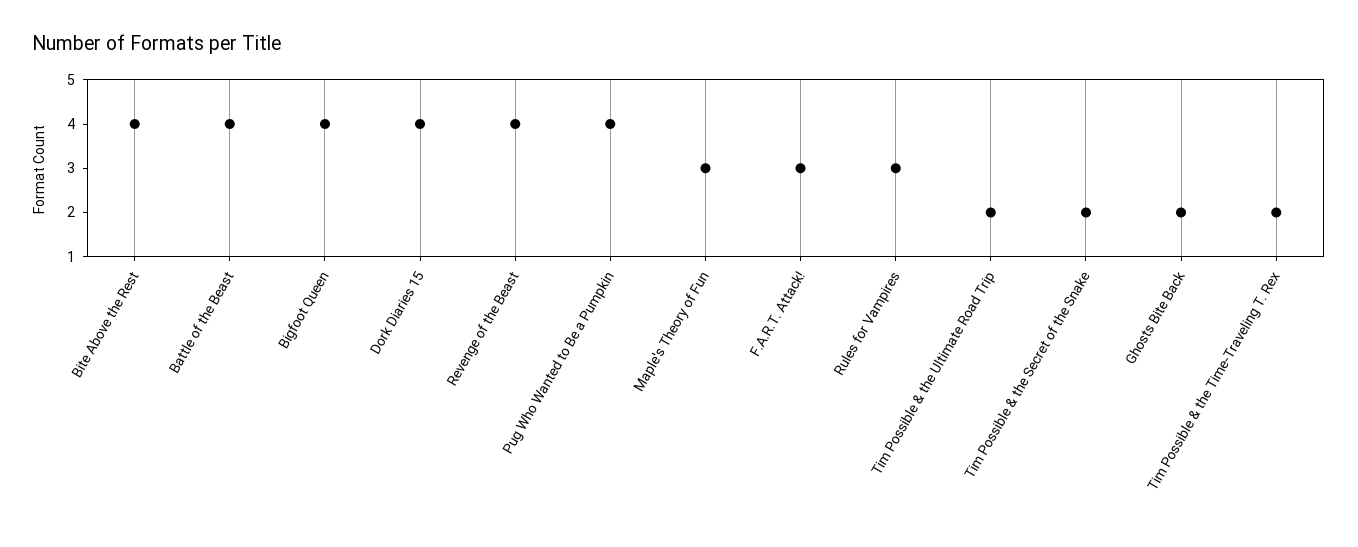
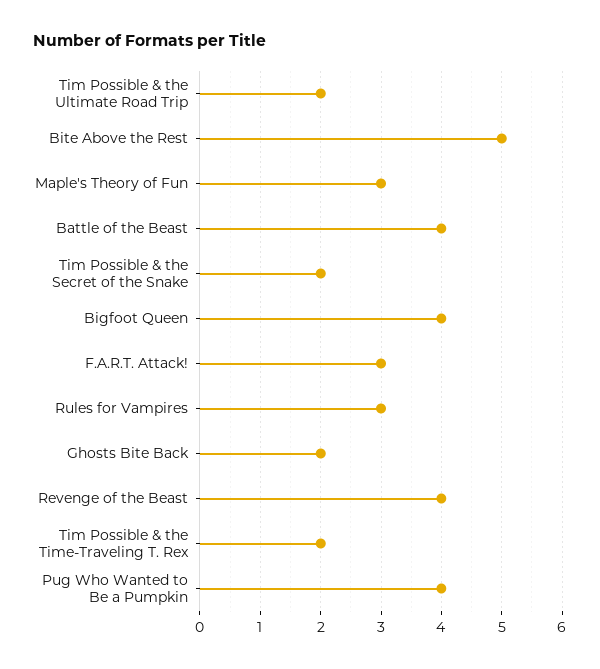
Bite Above the Rest: 4 -> 5
Dork Diaries 15: 4 -> none

